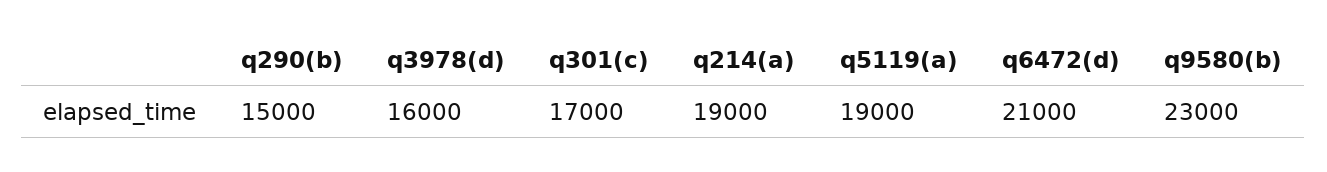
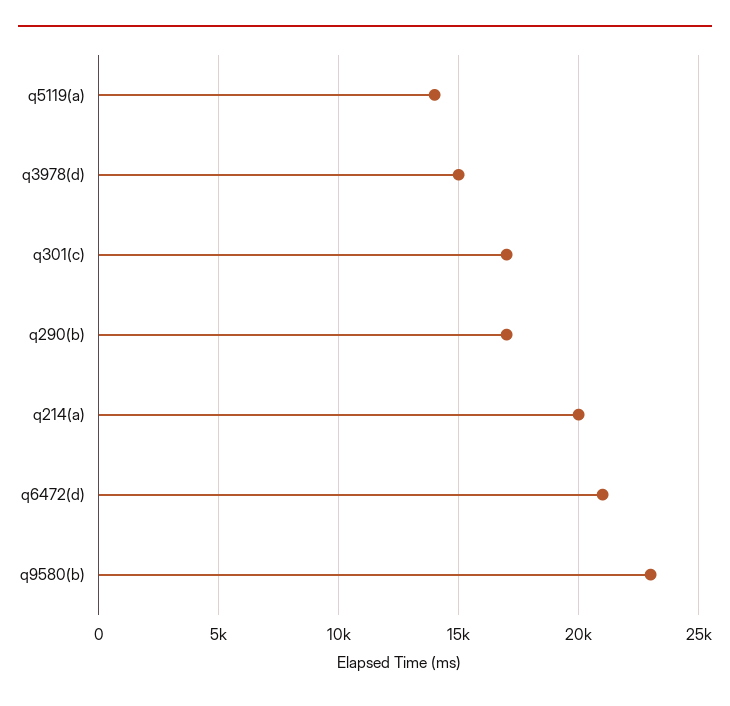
q290(b): 15000 -> 17000
q3978(d): 16000 -> 15000
q214(a): 19000 -> 20000
q5119(a): 19000 -> 14000

